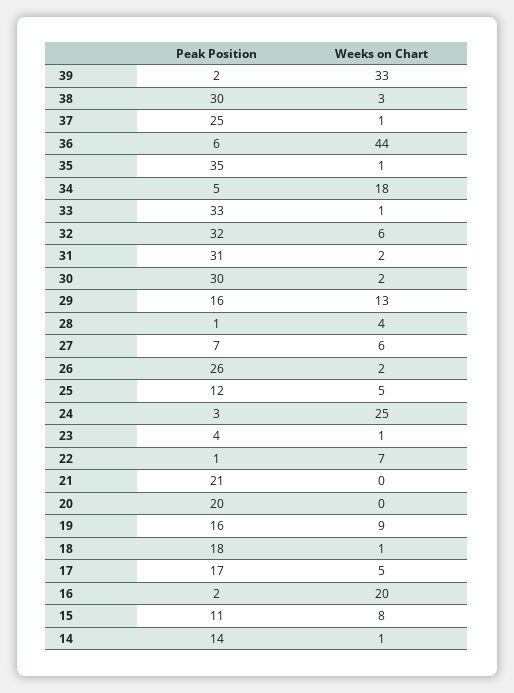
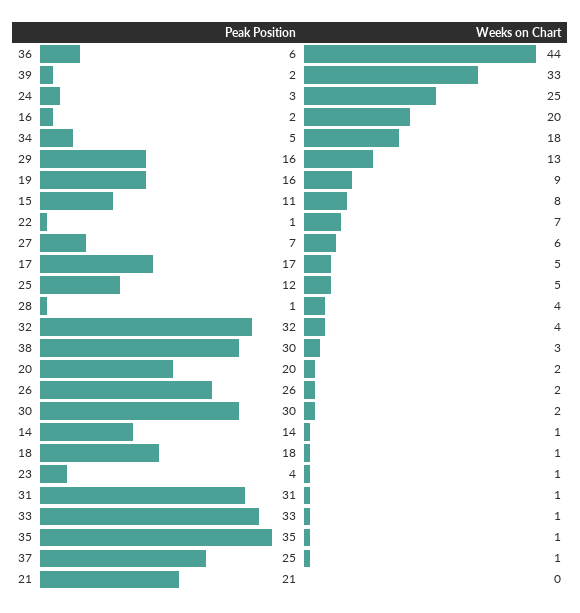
Weeks on Chart, 32: 6 -> 4
Weeks on Chart, 31: 2 -> 1
Weeks on Chart, 20: 0 -> 2

